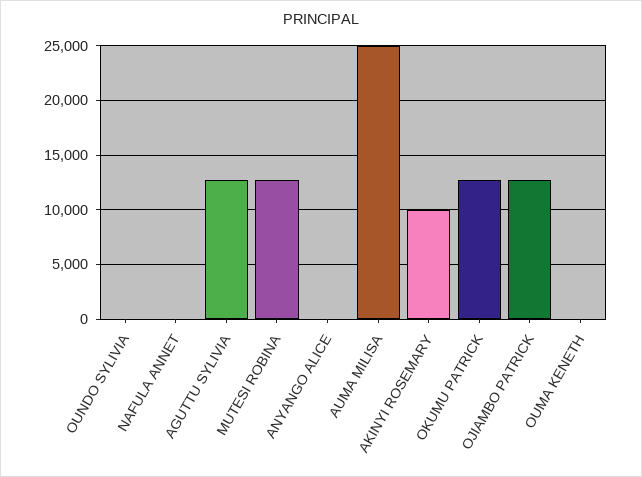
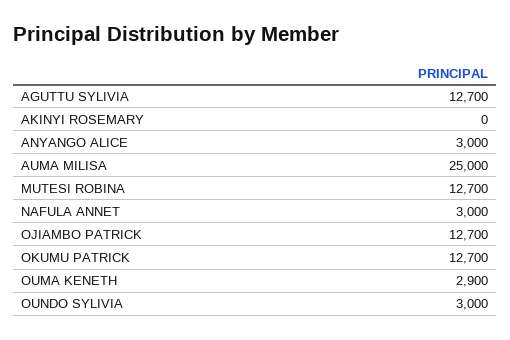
OUNDO SYLIVIA: 0 -> 3000
NAFULA ANNET: 0 -> 3000
ANYANGO ALICE: 0 -> 3000
AKINYI ROSEMARY: 10000 -> 0
OUMA KENETH: 0 -> 2900

